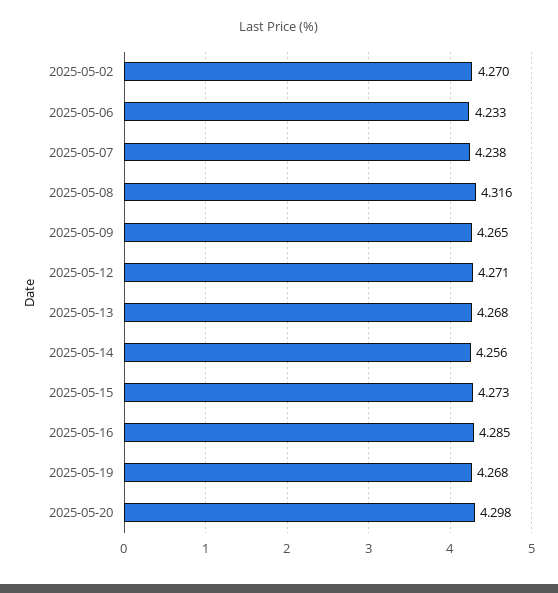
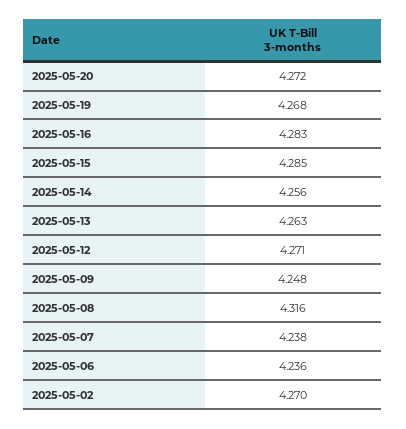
2025-05-06: 4.233 -> 4.236
2025-05-09: 4.265 -> 4.248
2025-05-13: 4.268 -> 4.263
2025-05-15: 4.273 -> 4.285
2025-05-16: 4.285 -> 4.283
2025-05-20: 4.298 -> 4.272

